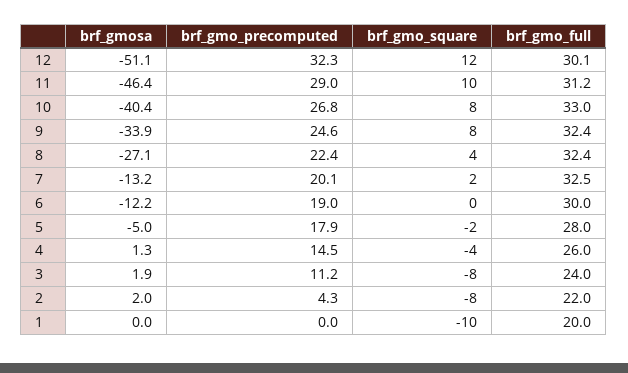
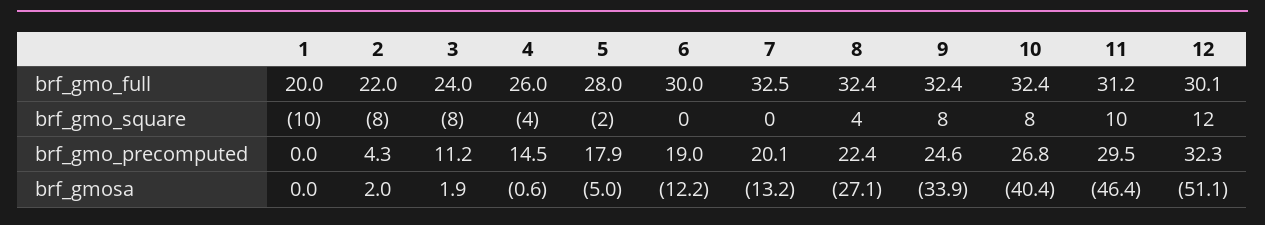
brf_gmo_precomputed, 11: 29 -> 29.5
brf_gmo_full, 10: 33 -> 32.4
brf_gmo_square, 7: 2 -> 0
brf_gmosa, 4: 1.3 -> -0.6

